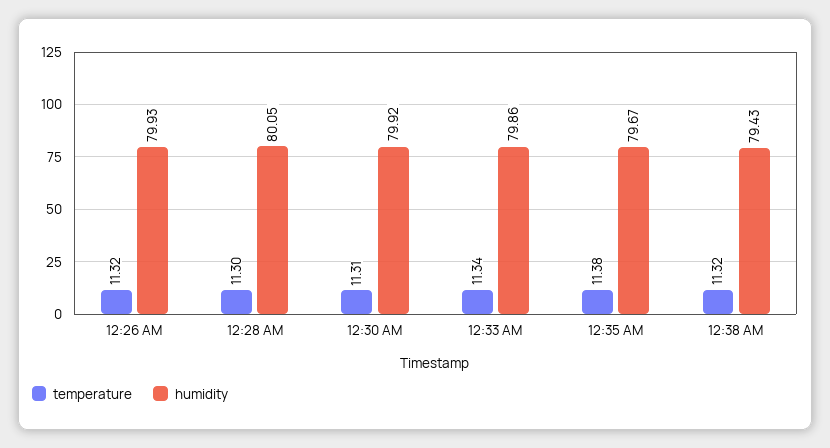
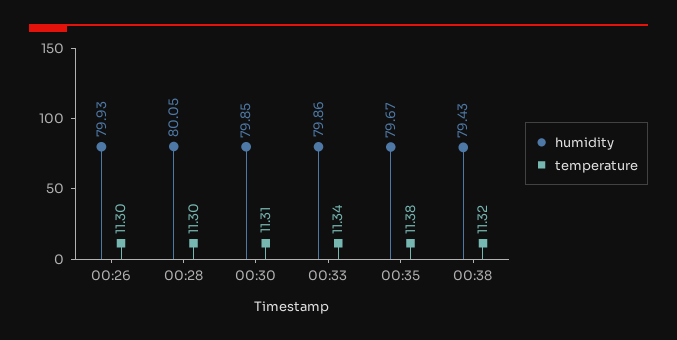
temperature, 12:26 AM: 11.32 -> 11.3
humidity, 12:30 AM: 79.92 -> 79.85

